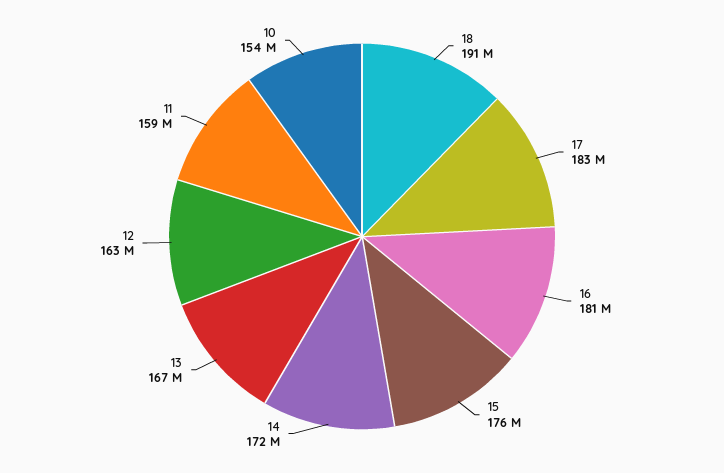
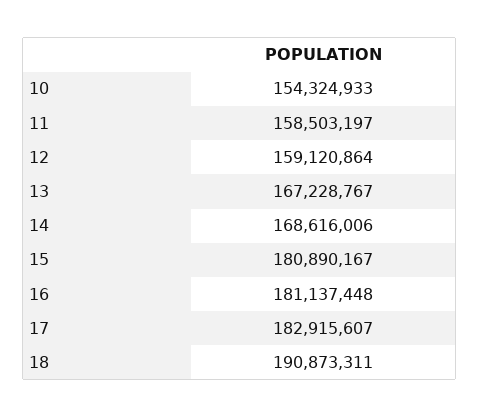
15: 176000000 -> 180890167
14: 172000000 -> 168616006
12: 163000000 -> 159120864

